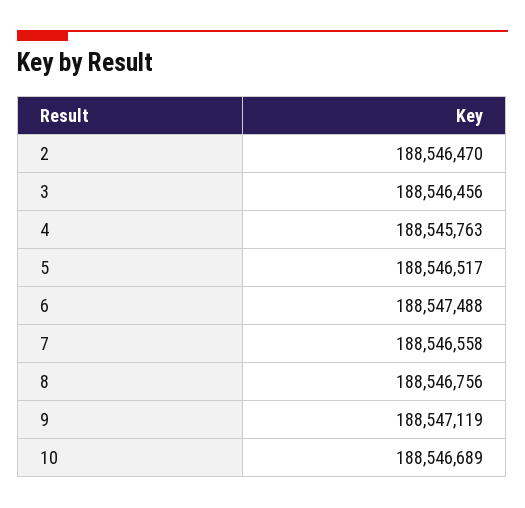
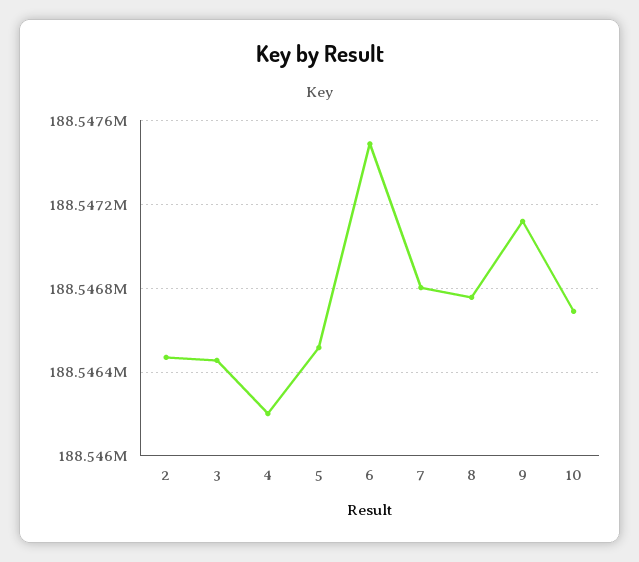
4: 188545763 -> 188546200
7: 188546558 -> 188546800

